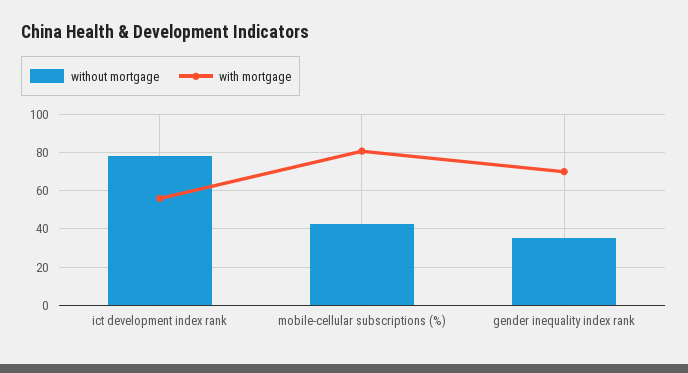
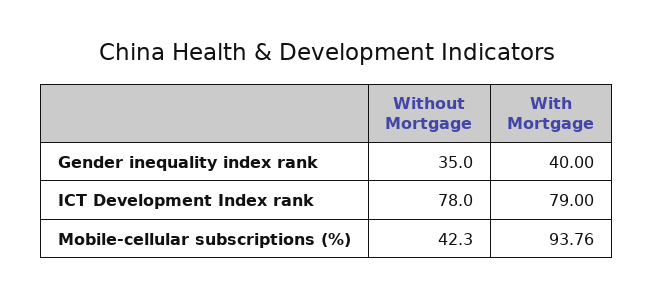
with mortgage, ict development index rank: 55 -> 79
with mortgage, mobile-cellular subscriptions (%): 80 -> 93.76
with mortgage, gender inequality index rank: 70 -> 40

